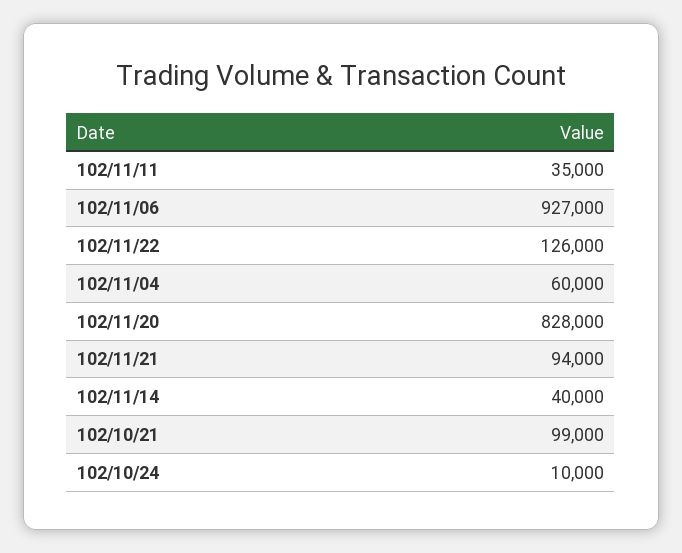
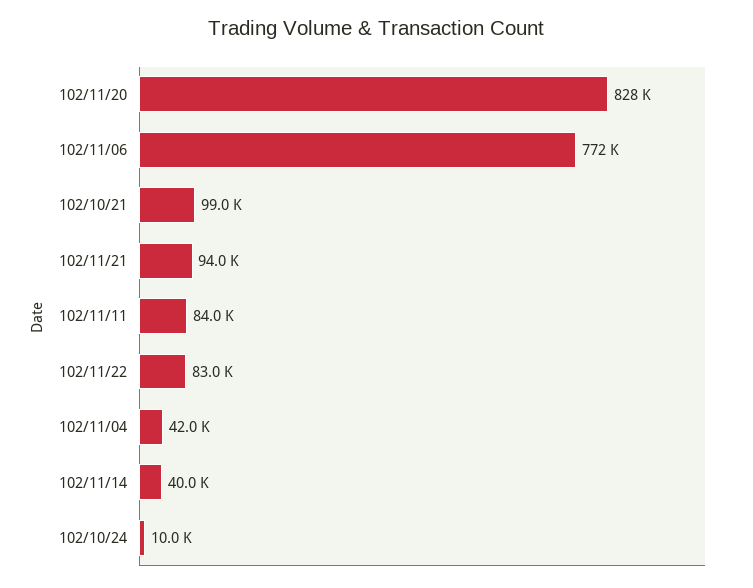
102/11/11: 35000 -> 84000
102/11/06: 927000 -> 772000
102/11/22: 126000 -> 83000
102/11/04: 60000 -> 42000

